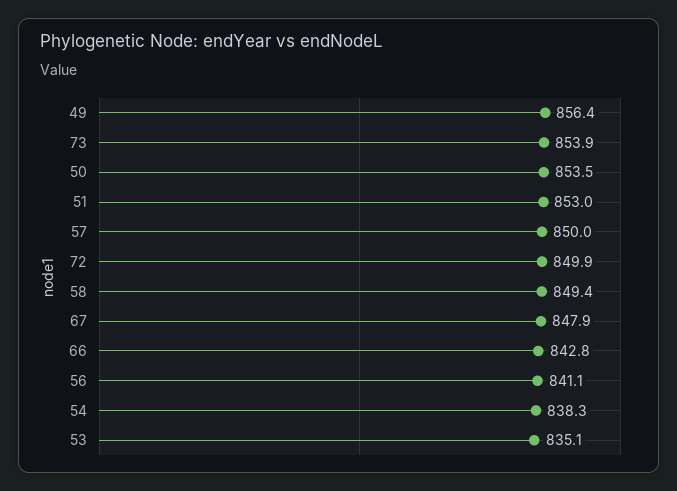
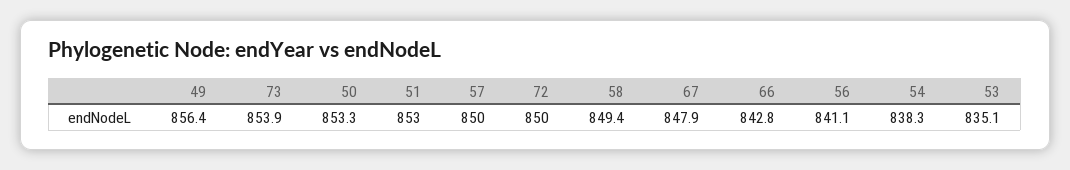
50: 853.5 -> 853.3
72: 849.9 -> 850

